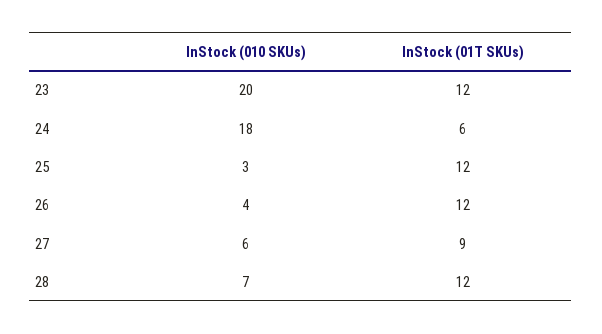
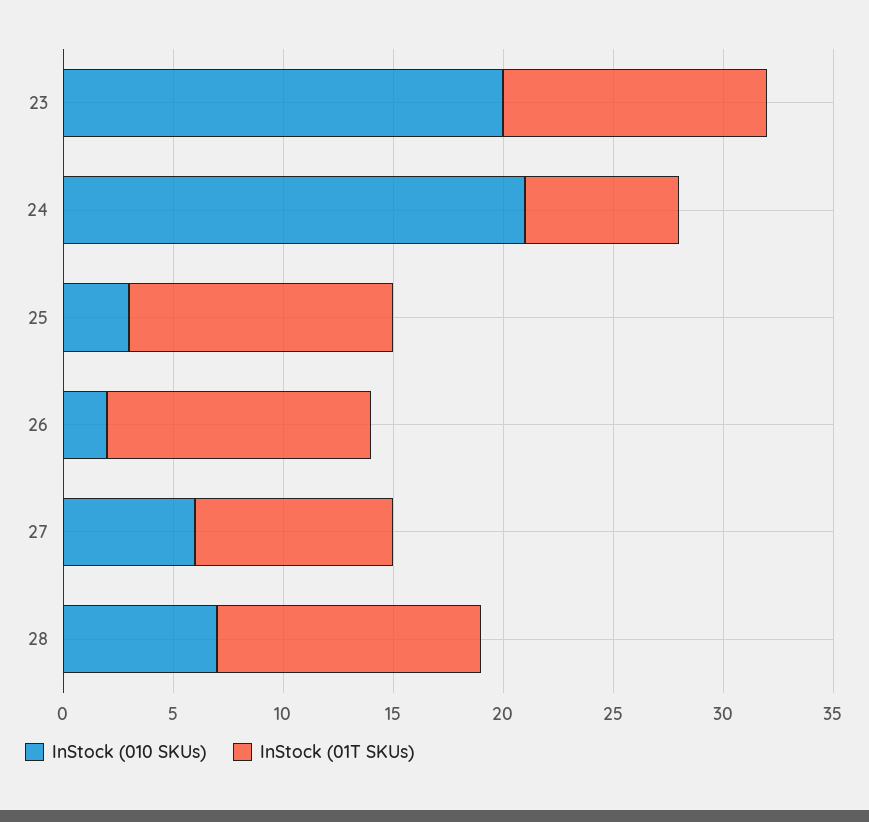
InStock (010 SKUs), 24: 18 -> 21
InStock (01T SKUs), 24: 6 -> 7
InStock (010 SKUs), 26: 4 -> 2

